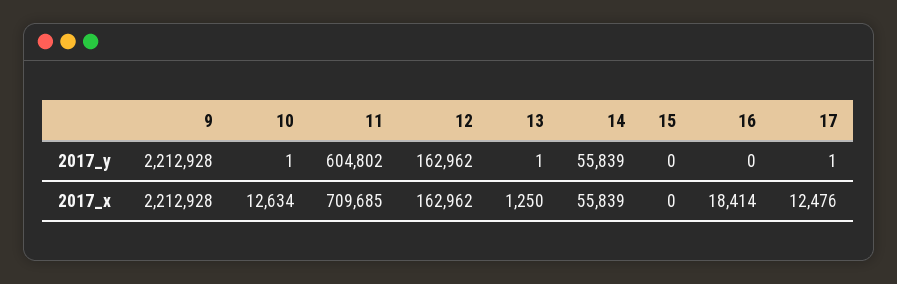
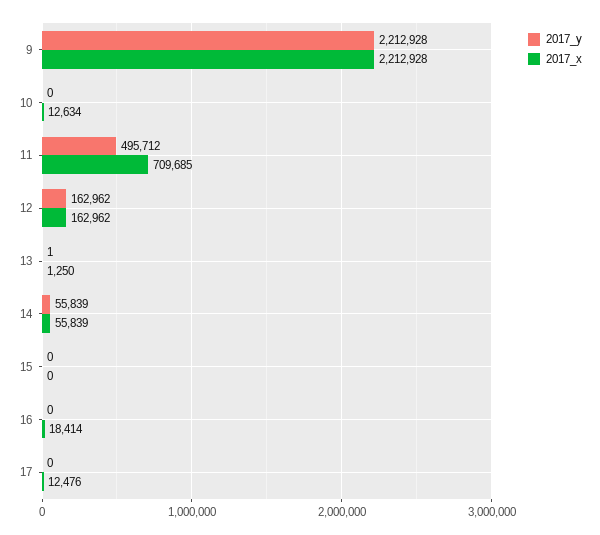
2017_y, 10: 1 -> 0
2017_y, 11: 604802 -> 495712
2017_y, 17: 1 -> 0

